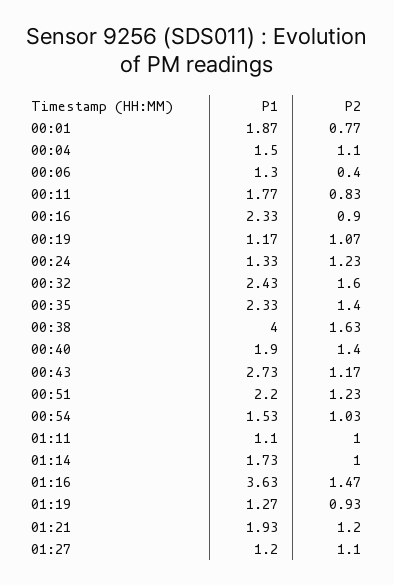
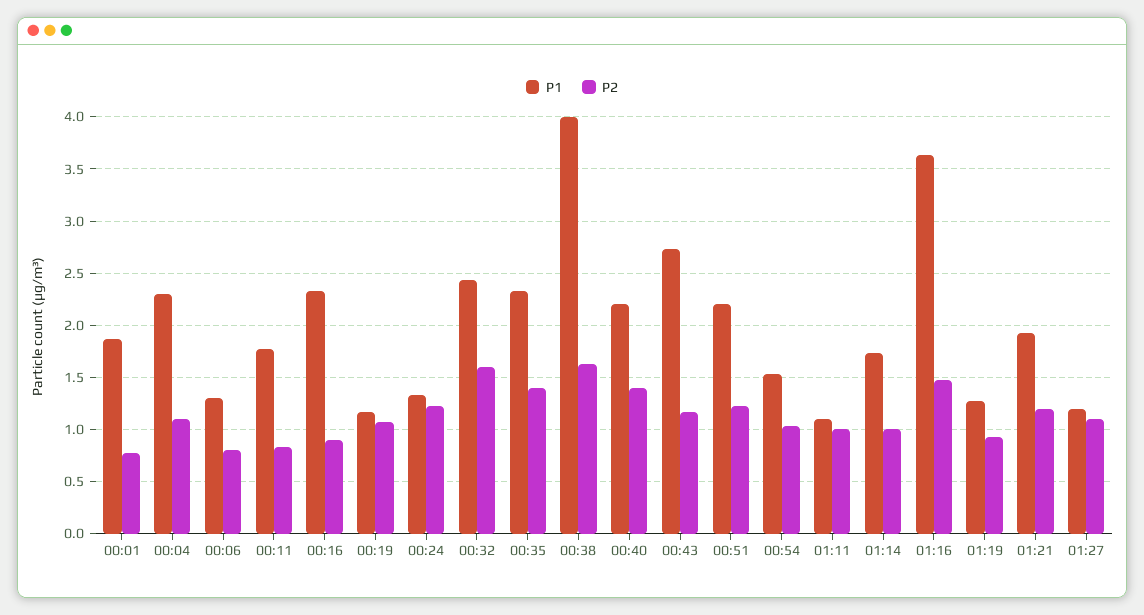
P1, 00:04: 1.5 -> 2.3
P2, 00:06: 0.4 -> 0.8
P1, 00:40: 1.9 -> 2.2

